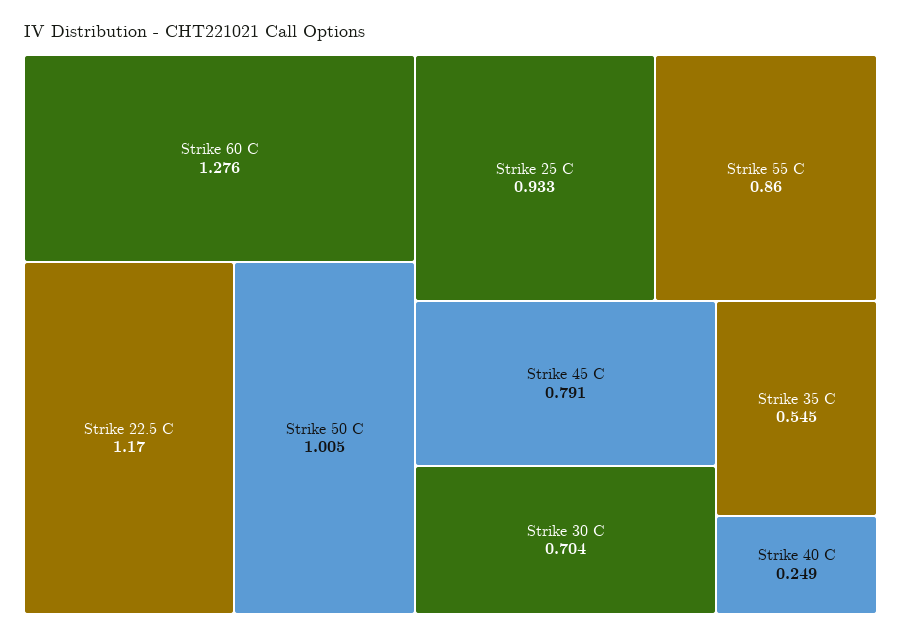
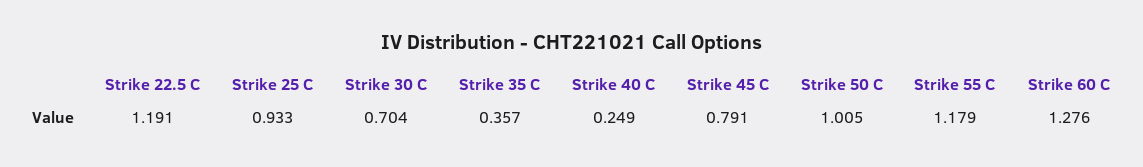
Strike 22.5 C: 1.17 -> 1.191
Strike 55 C: 0.86 -> 1.179
Strike 35 C: 0.545 -> 0.357

